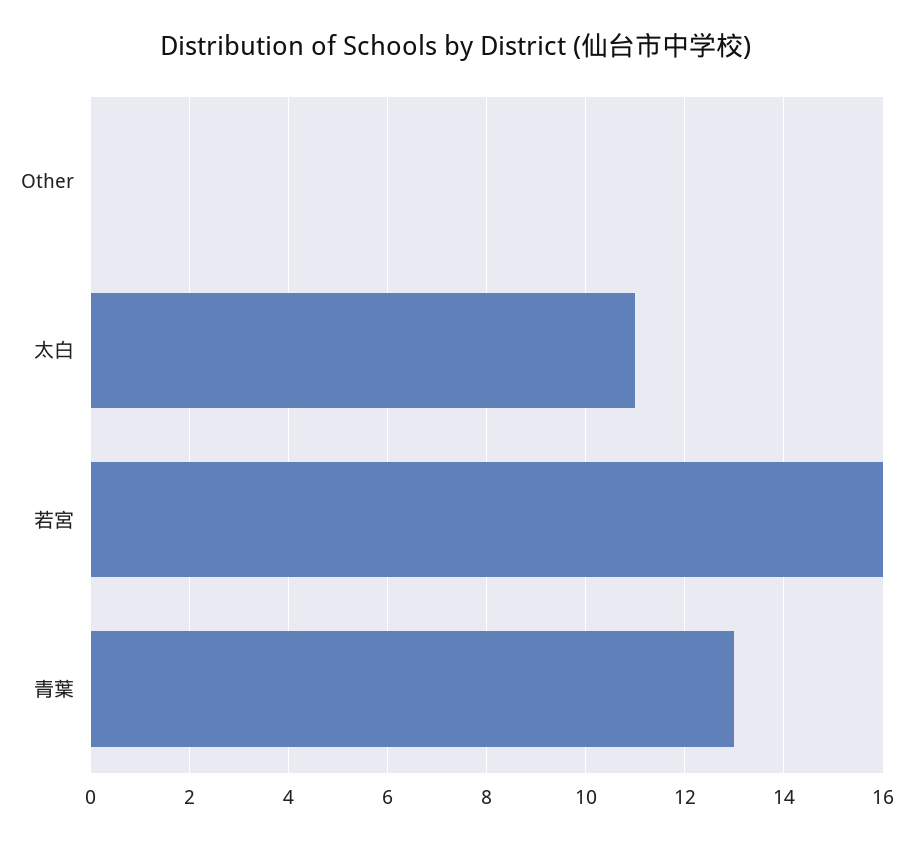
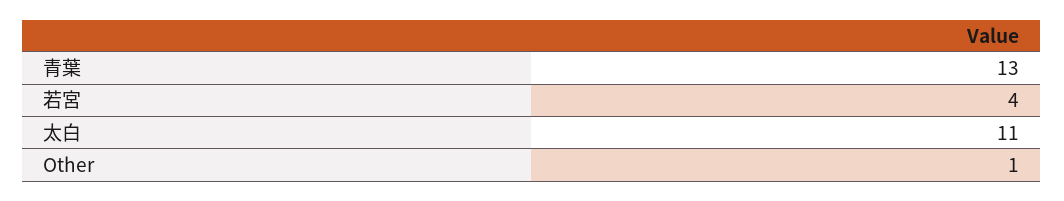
Other: 0 -> 1
若宮: 16 -> 4

